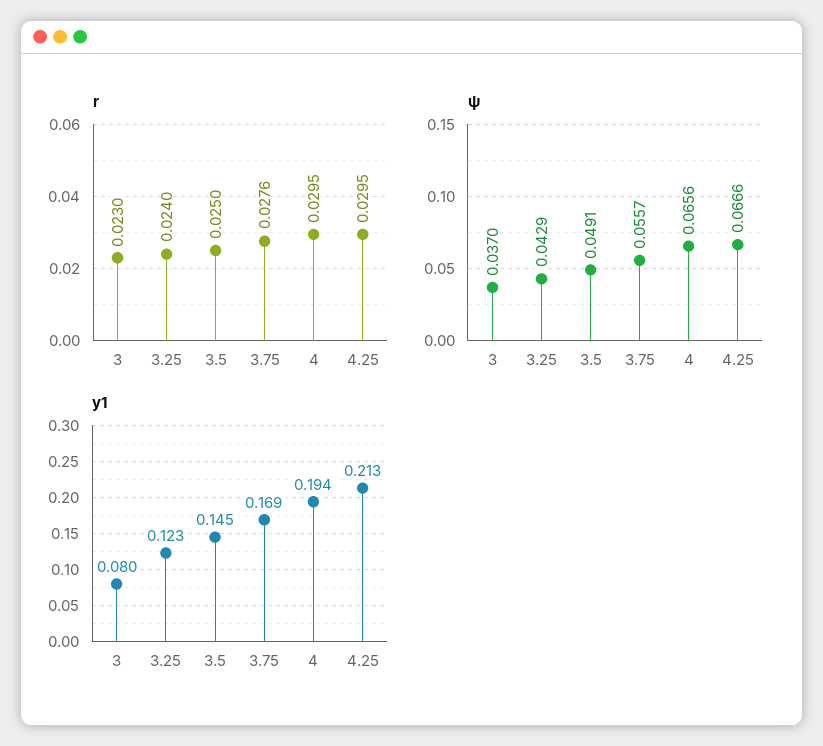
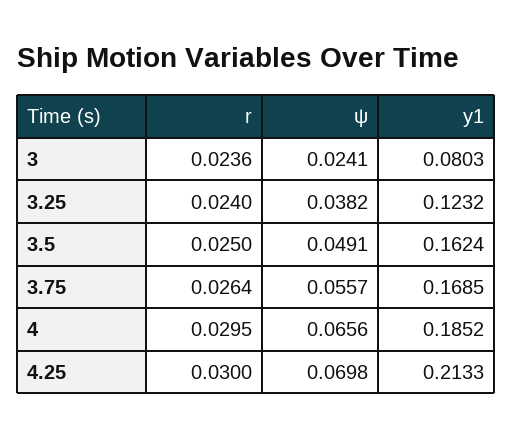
r, 3: 0.023 -> 0.0236
r, 3.75: 0.0276 -> 0.0264
r, 4.25: 0.0295 -> 0.03
ψ, 3: 0.037 -> 0.0241
ψ, 3.25: 0.0429 -> 0.0382
ψ, 4.25: 0.0666 -> 0.0698
y1, 3.5: 0.145 -> 0.1624
y1, 4: 0.194 -> 0.1852

